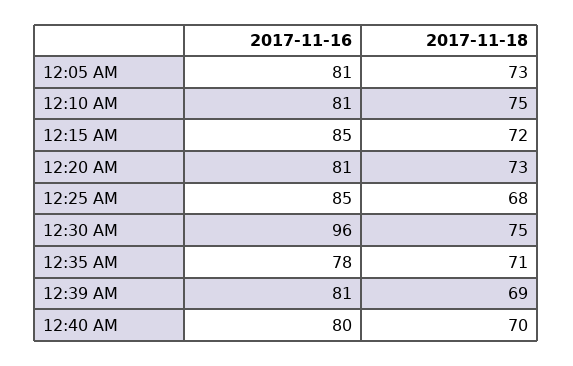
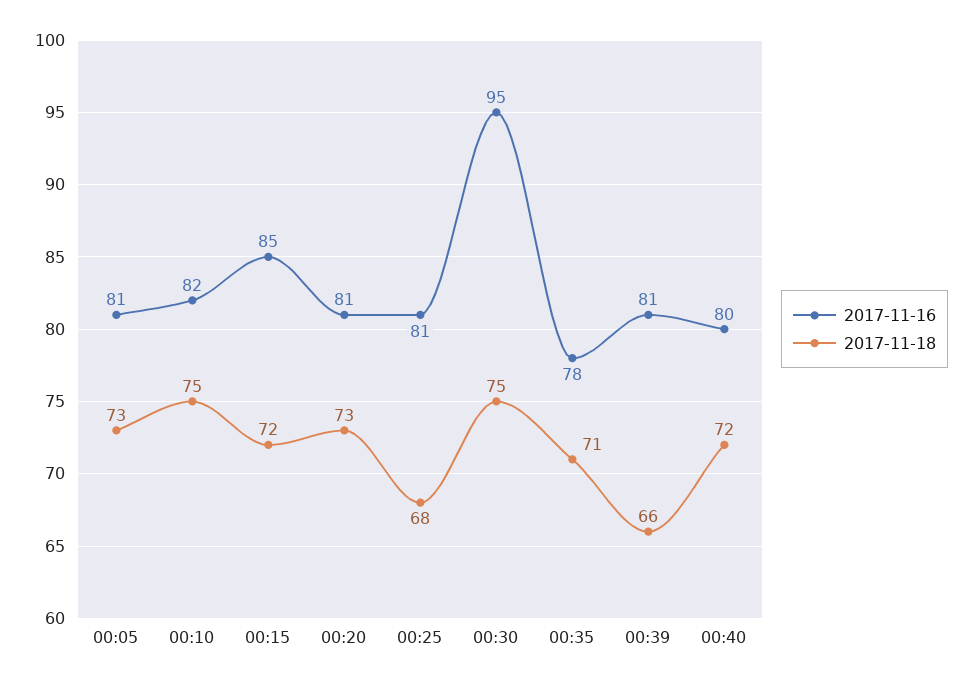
2017-11-16, 12:10 AM: 81 -> 82
2017-11-16, 12:25 AM: 85 -> 81
2017-11-16, 12:30 AM: 96 -> 95
2017-11-18, 12:39 AM: 69 -> 66
2017-11-18, 12:40 AM: 70 -> 72

